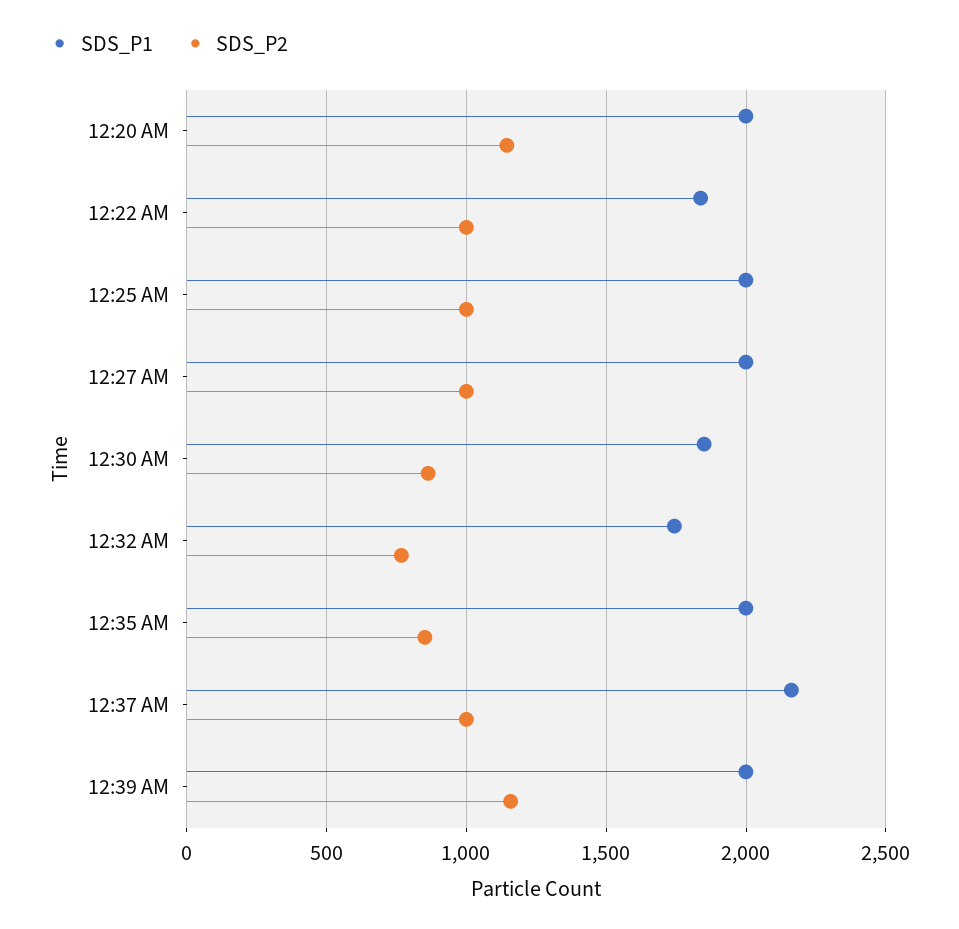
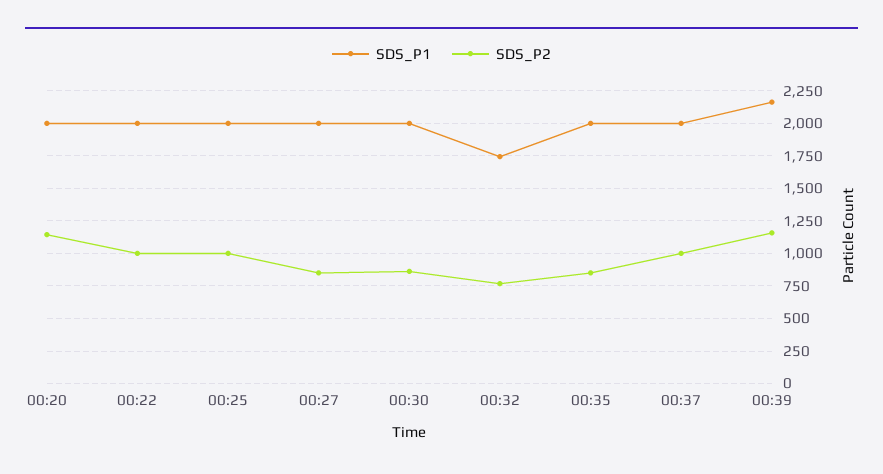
SDS_P1, 12:22 AM: 1850 -> 2000
SDS_P2, 12:27 AM: 1000 -> 850
SDS_P1, 12:30 AM: 1850 -> 2000
SDS_P1, 12:37 AM: 2150 -> 2000
SDS_P1, 12:39 AM: 2000 -> 2150

